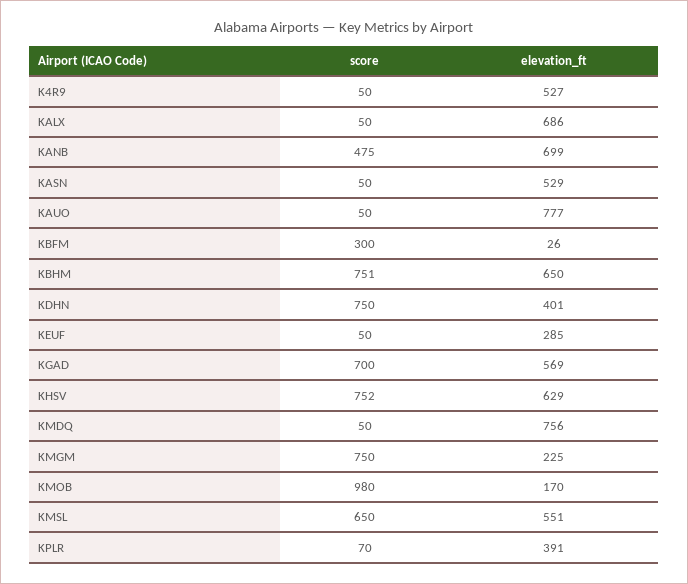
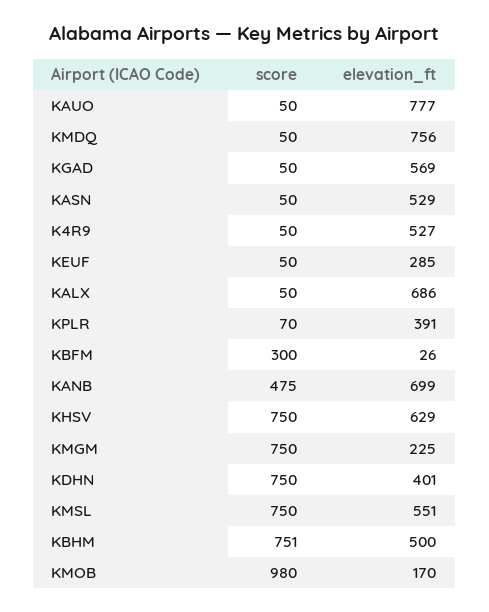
elevation_ft, KBHM: 650 -> 500
score, KGAD: 700 -> 50
score, KHSV: 752 -> 750
score, KMSL: 650 -> 750

